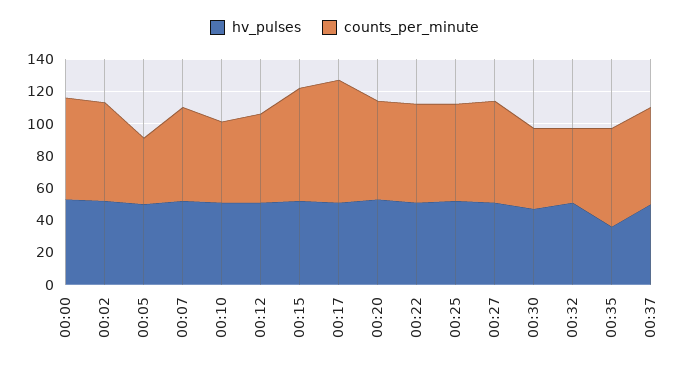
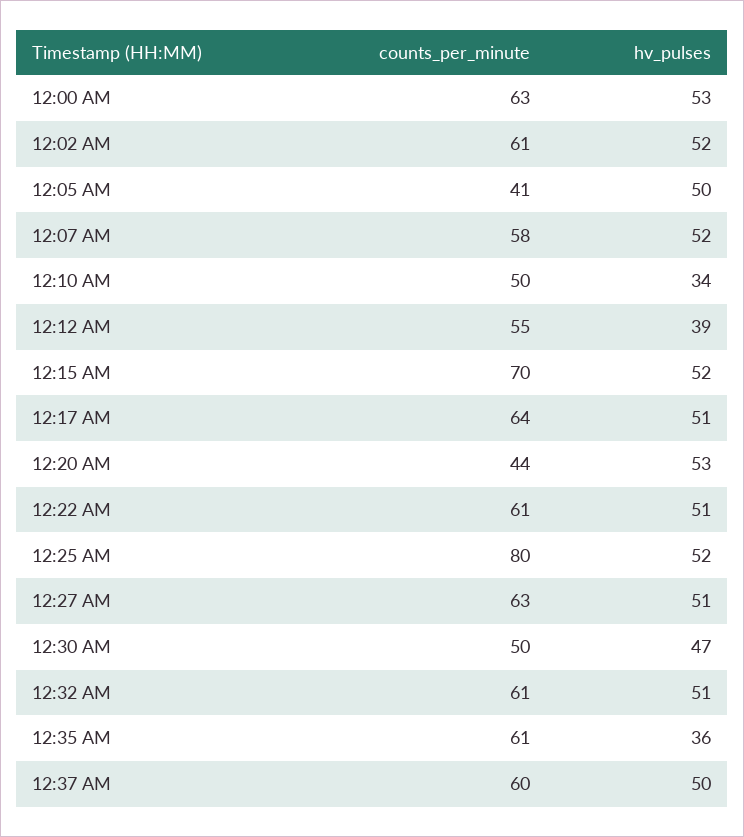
hv_pulses, 00:10: 50 -> 34
hv_pulses, 00:12: 50 -> 39
counts_per_minute, 00:17: 75 -> 64
counts_per_minute, 00:20: 60 -> 44
counts_per_minute, 00:25: 60 -> 80
counts_per_minute, 00:32: 45 -> 61

